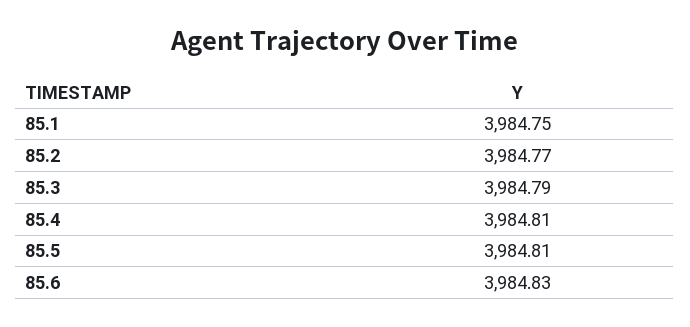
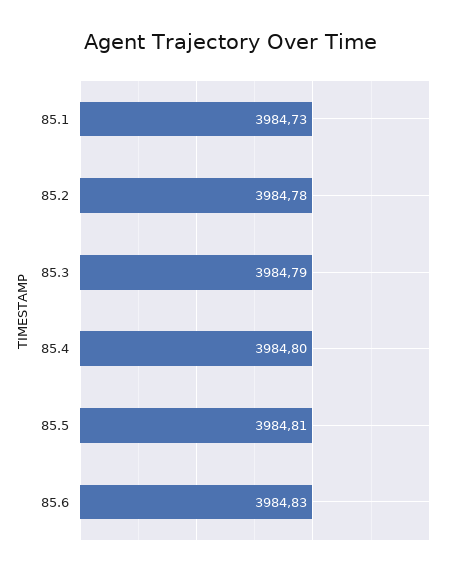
85.1: 3984.75 -> 3984.73
85.2: 3984.77 -> 3984.78
85.4: 3984.81 -> 3984.8

